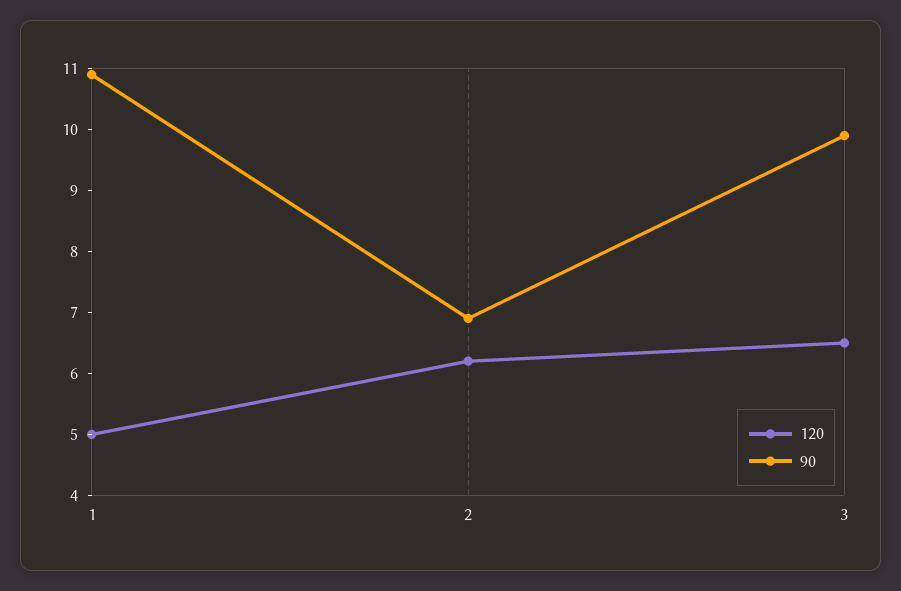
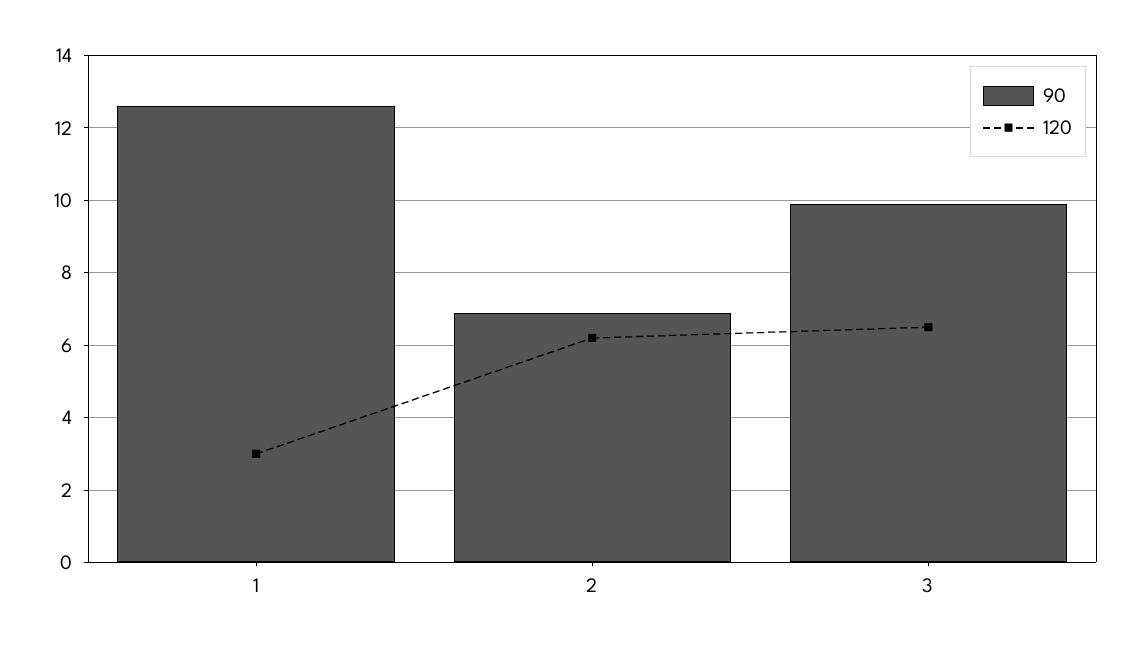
120, 1: 5 -> 3
90, 1: 11 -> 12.5

